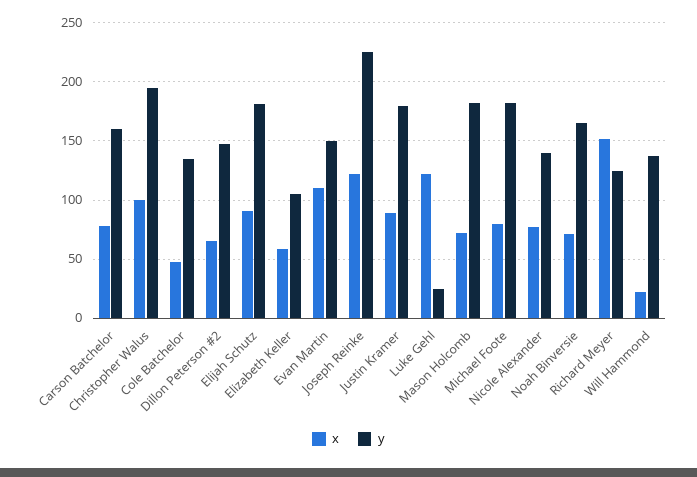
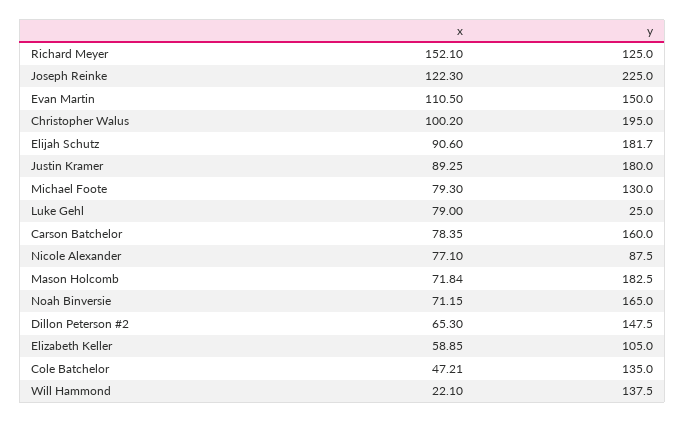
x, Luke Gehl: 120 -> 79
y, Michael Foote: 180 -> 130
y, Nicole Alexander: 140 -> 87.5

